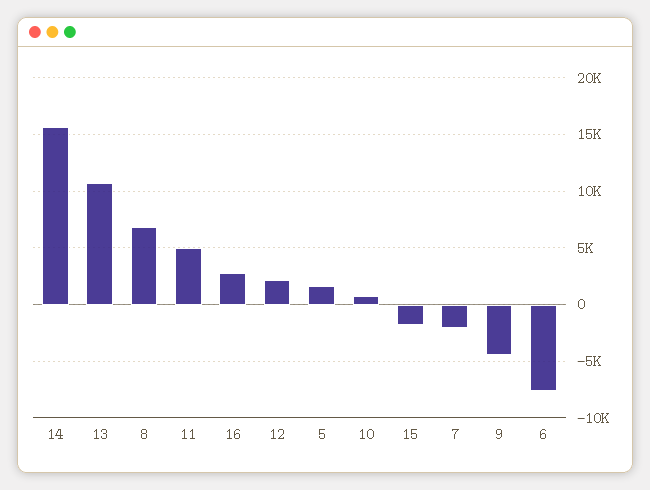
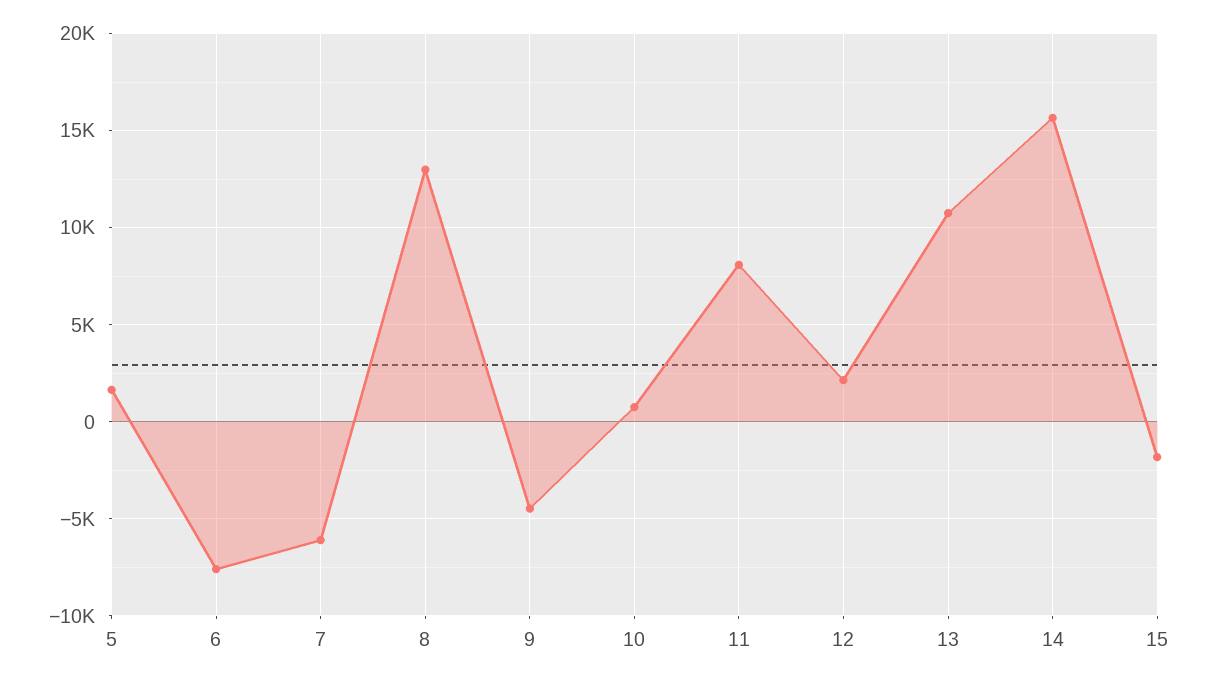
8: 7000 -> 13000
11: 5000 -> 8000
16: 3000 -> none
7: -2000 -> -6000

